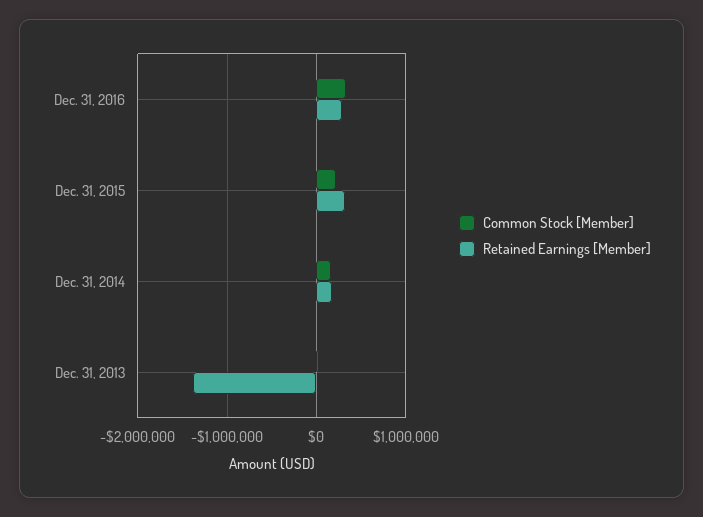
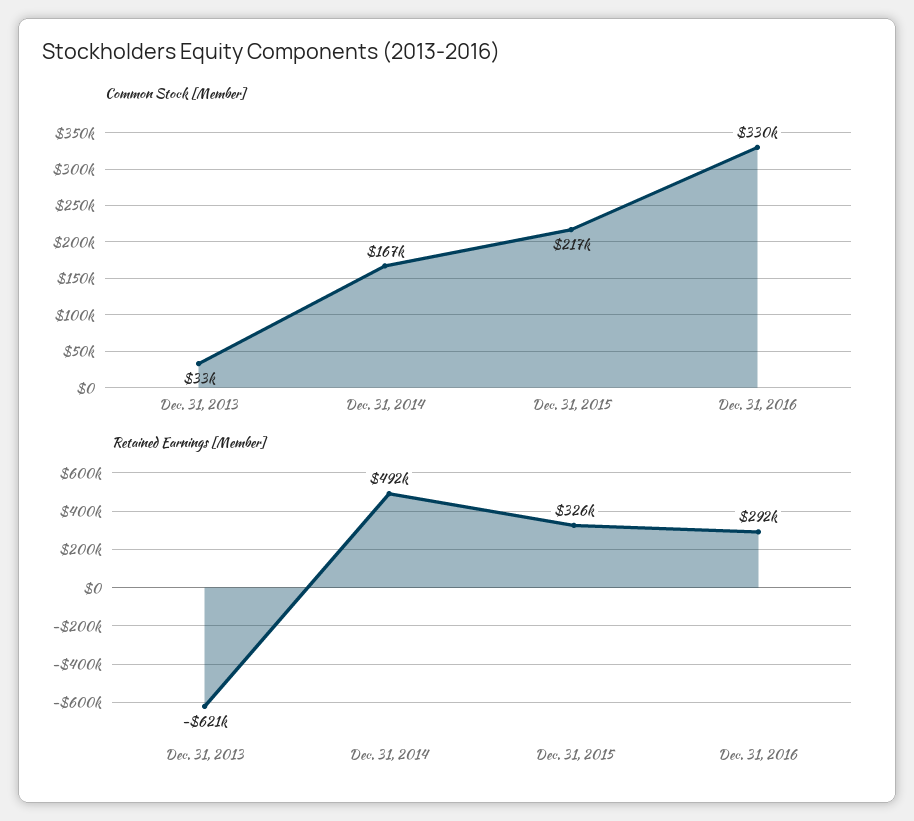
Retained Earnings [Member], Dec. 31, 2014: 200000 -> 492000
Retained Earnings [Member], Dec. 31, 2013: -1400000 -> -621000

